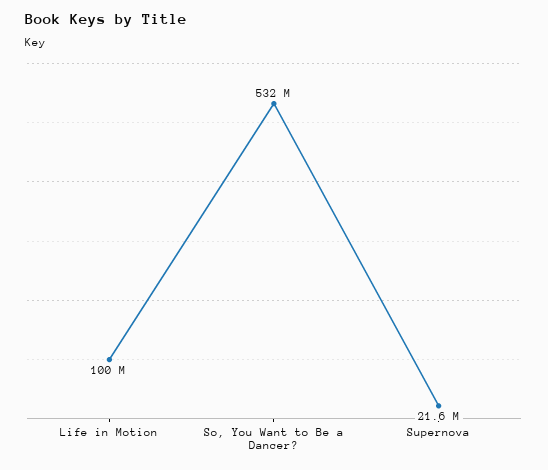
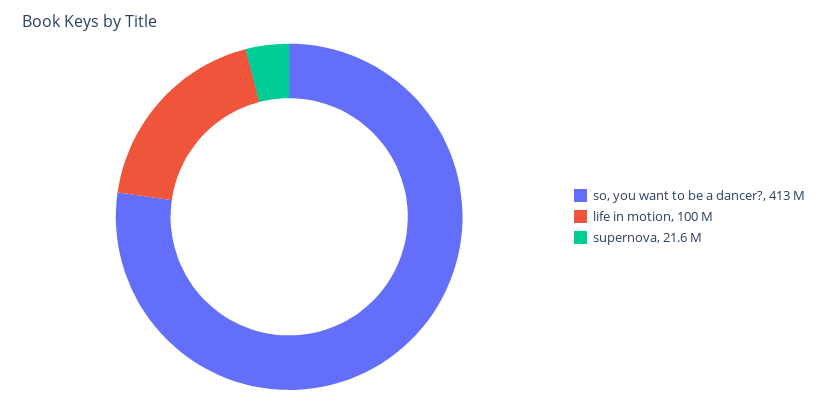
So, You Want to Be a Dancer?: 532000000 -> 413000000

